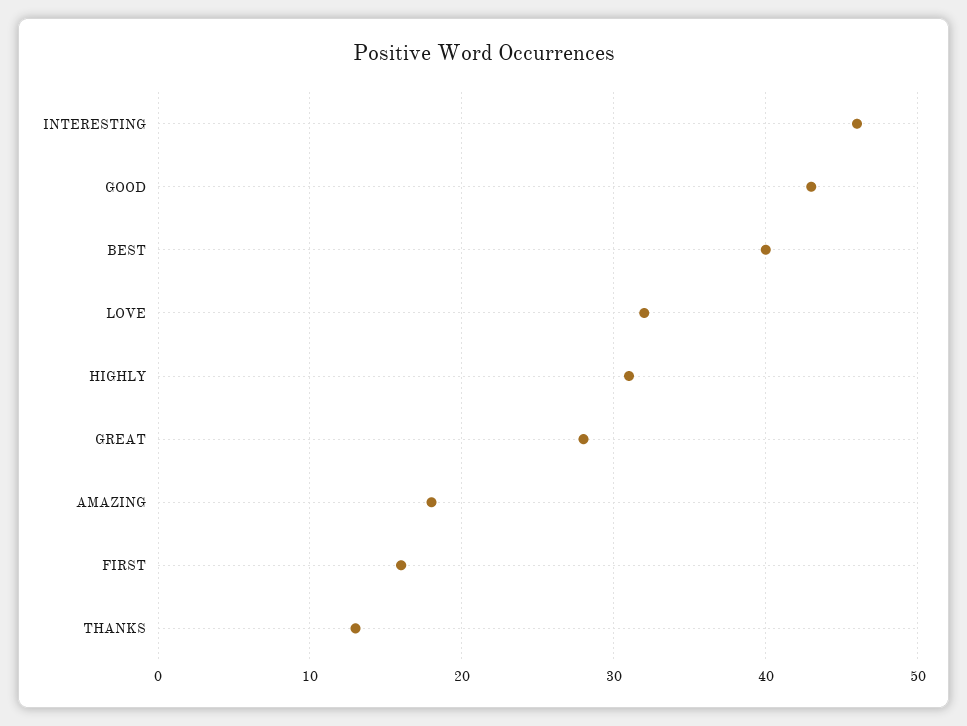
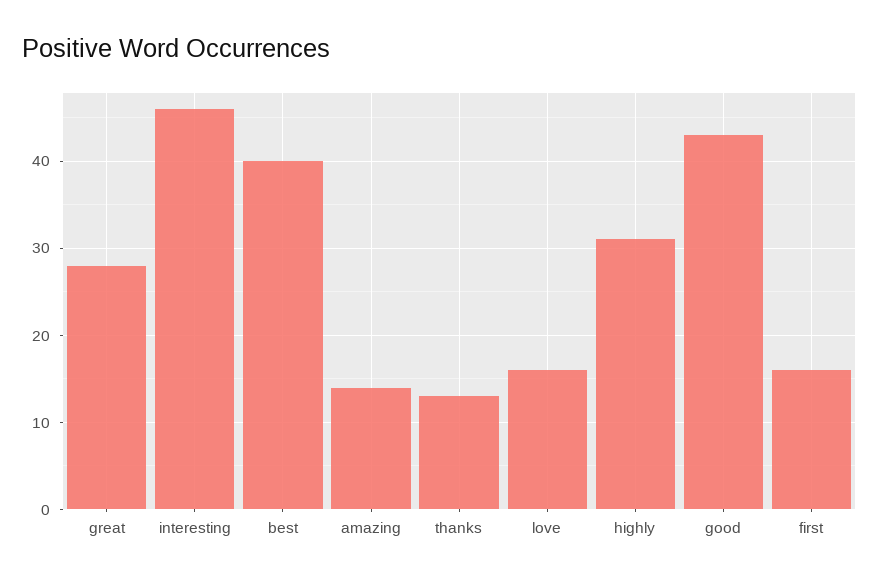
LOVE: 32 -> 16
AMAZING: 18 -> 14

